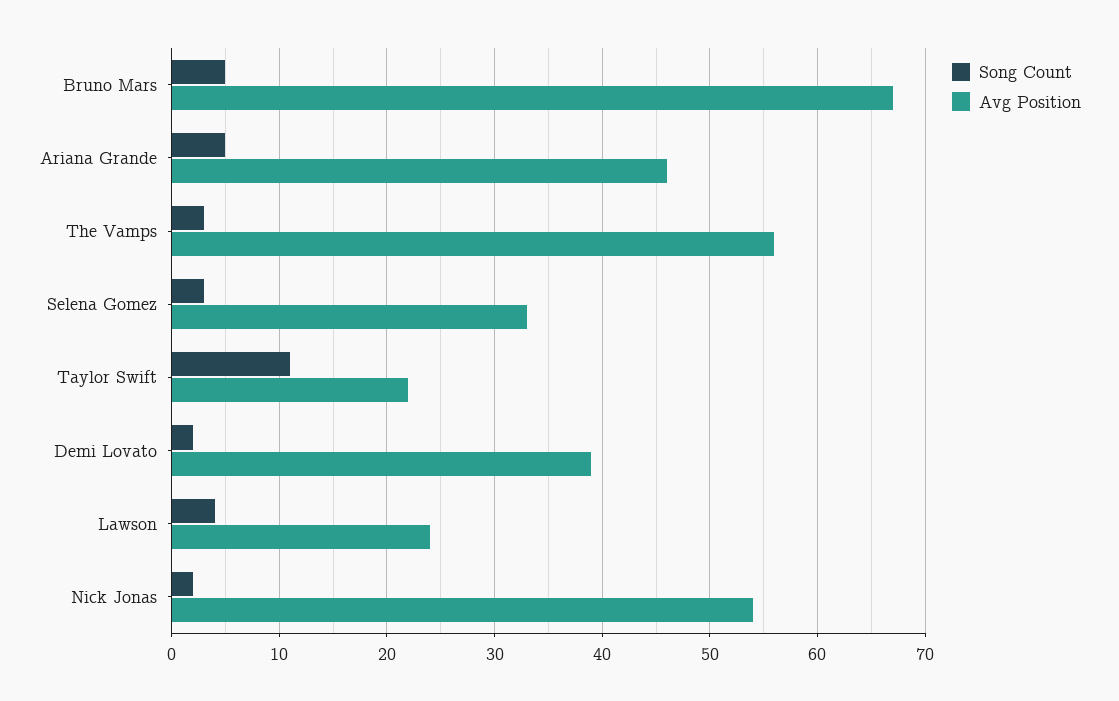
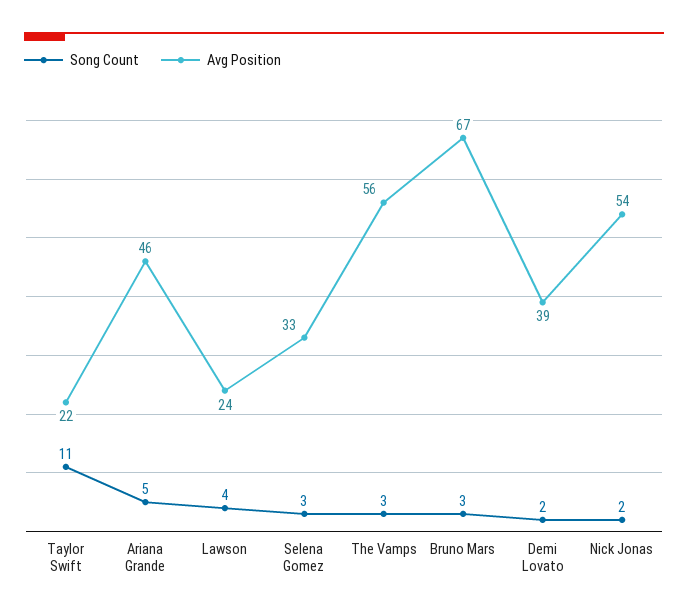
Song Count, Bruno Mars: 5 -> 3

